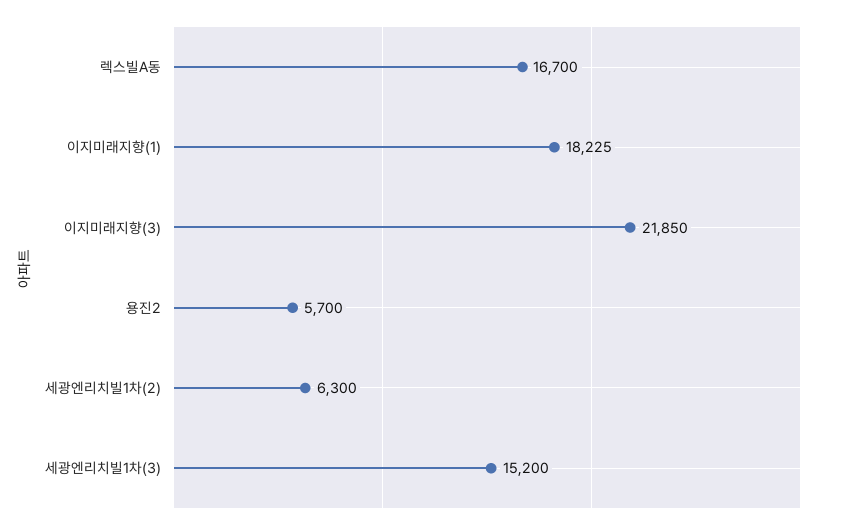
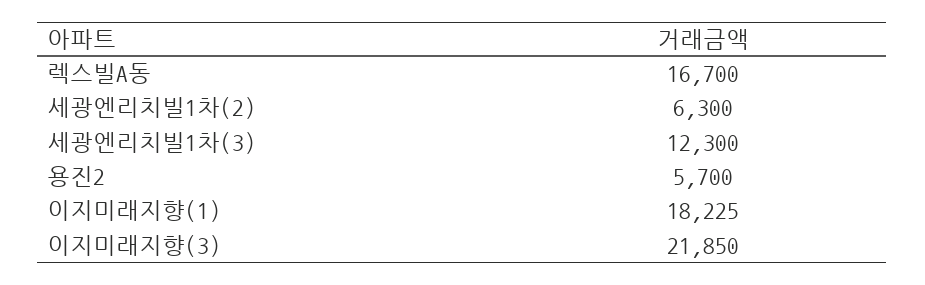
세광엔리치빌1차(3): 15200 -> 12300

